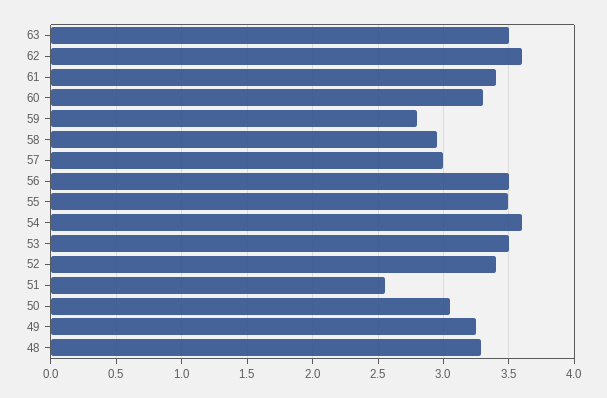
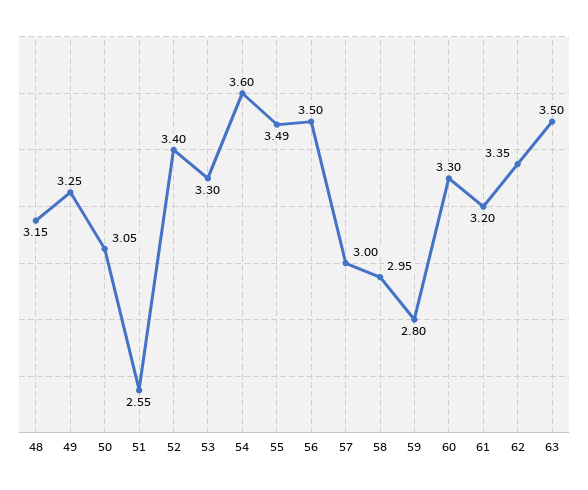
62: 3.6 -> 3.35
61: 3.4 -> 3.2
53: 3.5 -> 3.3
48: 3.3 -> 3.15

